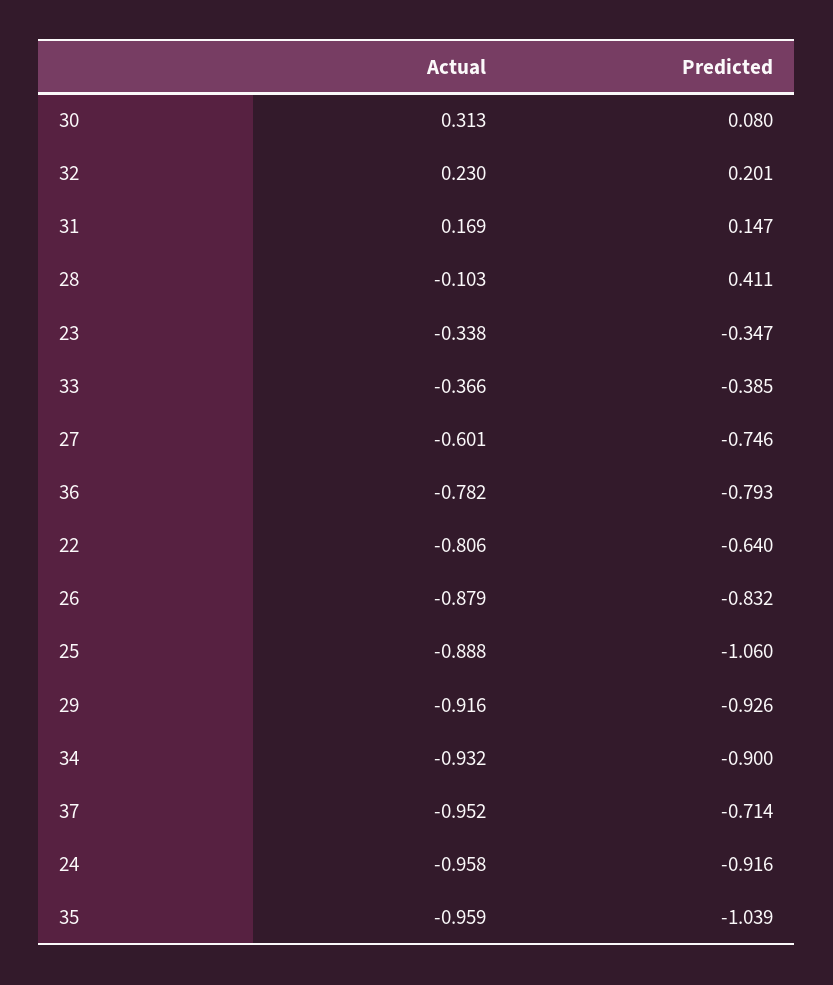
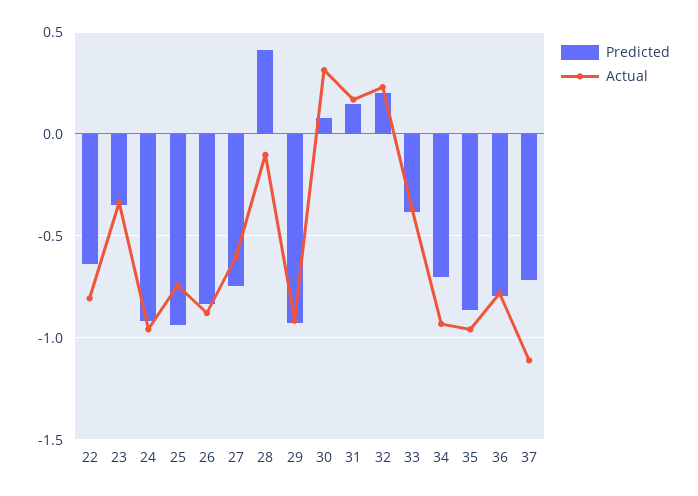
Actual, 25: -0.888 -> -0.75
Predicted, 25: -1.06 -> -0.95
Predicted, 34: -0.9 -> -0.7
Actual, 37: -0.952 -> -1.1
Predicted, 35: -1.039 -> -0.85

